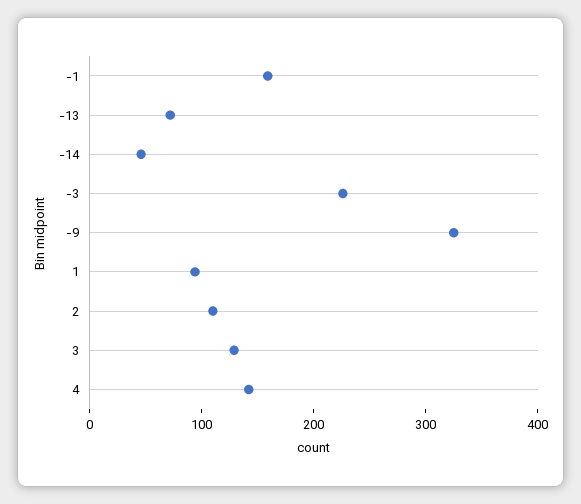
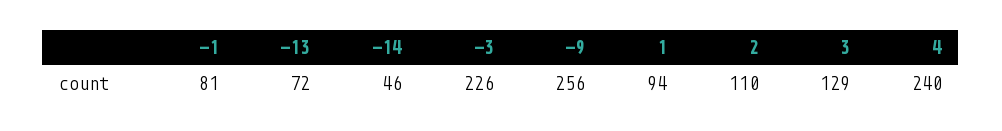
-1: 160 -> 81
-9: 320 -> 256
4: 140 -> 240

